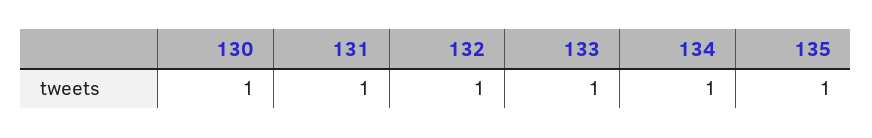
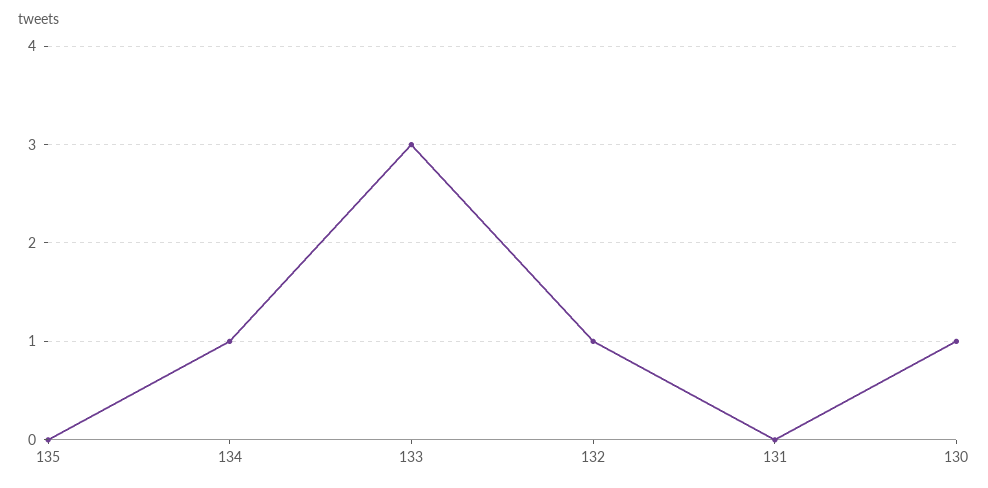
131: 1 -> 0
133: 1 -> 3
135: 1 -> 0

